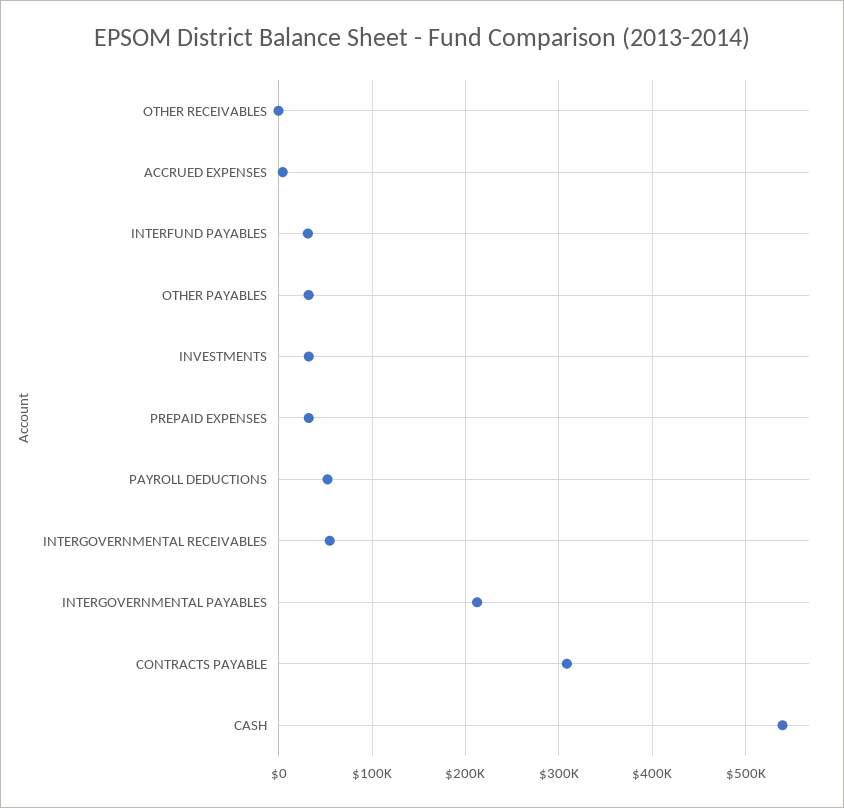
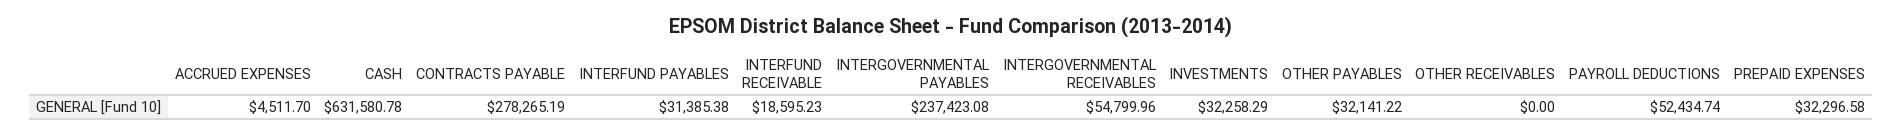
INTERGOVERNMENTAL PAYABLES: 210000 -> 237423.08
CONTRACTS PAYABLE: 310000 -> 278265.19
CASH: 540000 -> 631580.78
INTERFUND RECEIVABLE: none -> 18595.23

